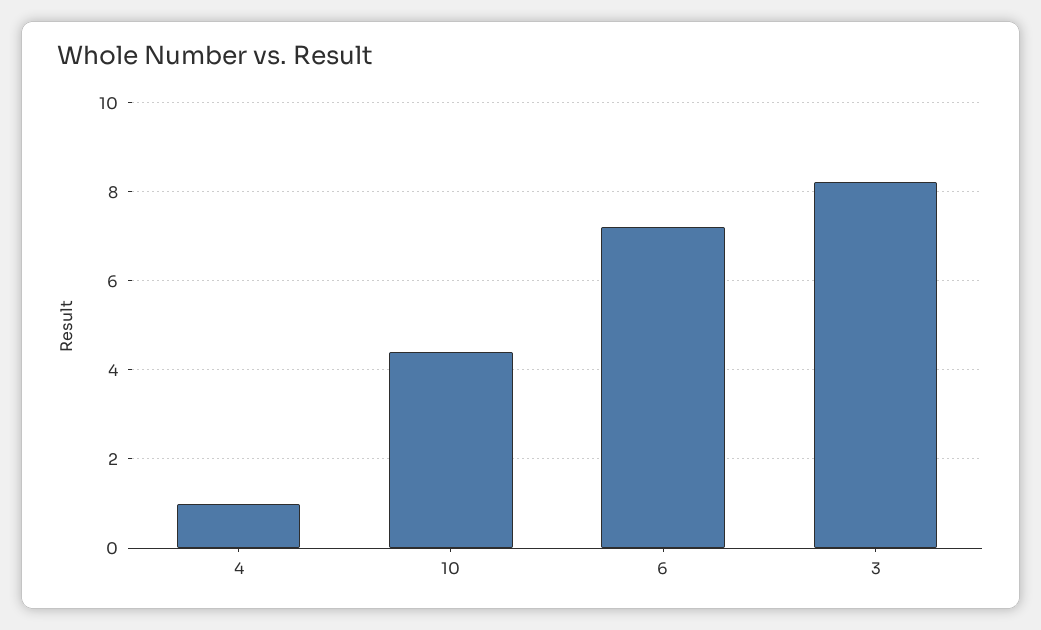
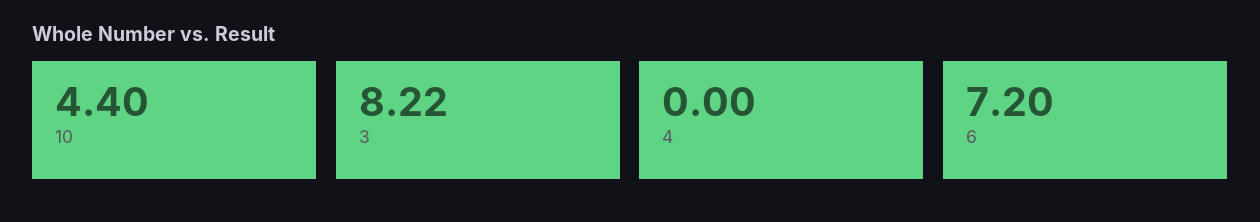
4: 1 -> 0

